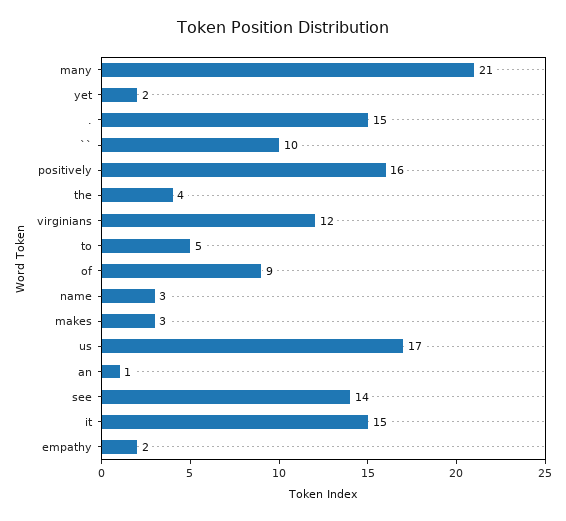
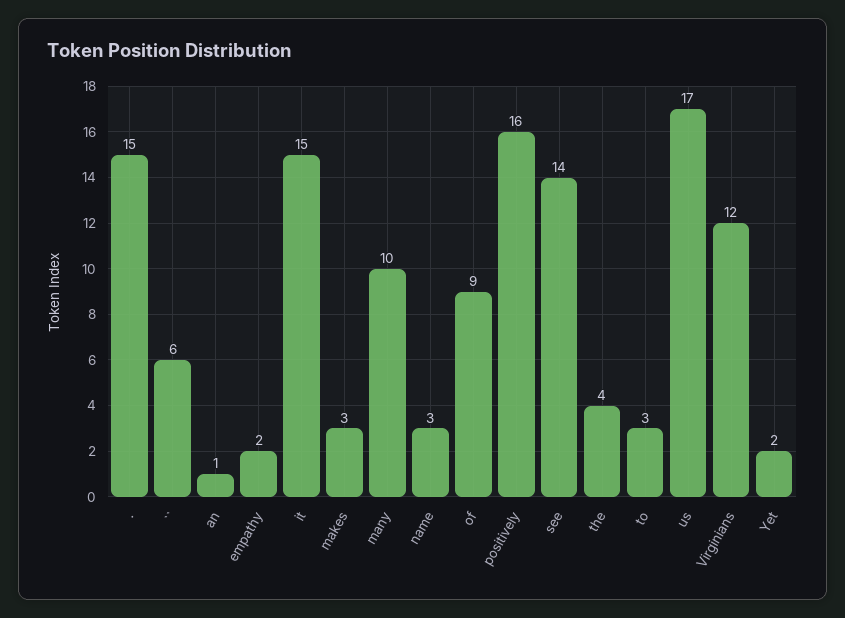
many: 21 -> 10
``: 10 -> 6
to: 5 -> 3

